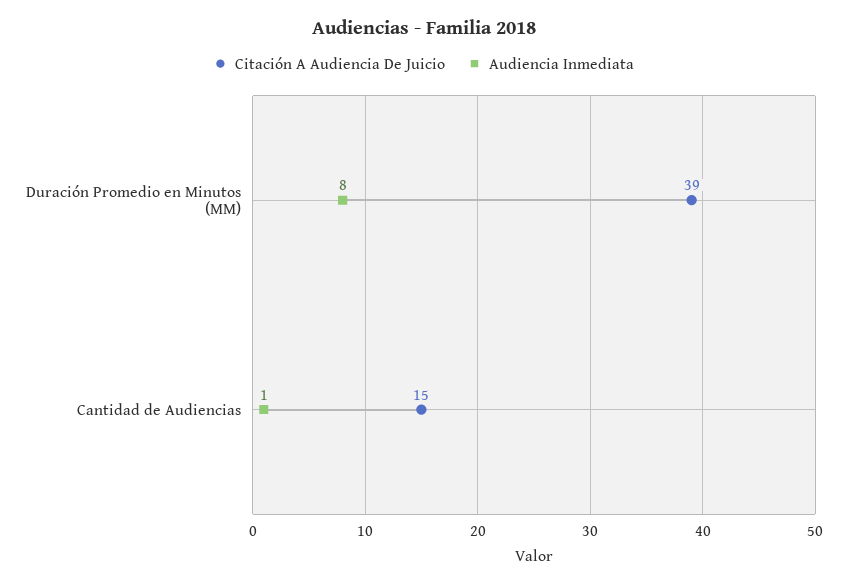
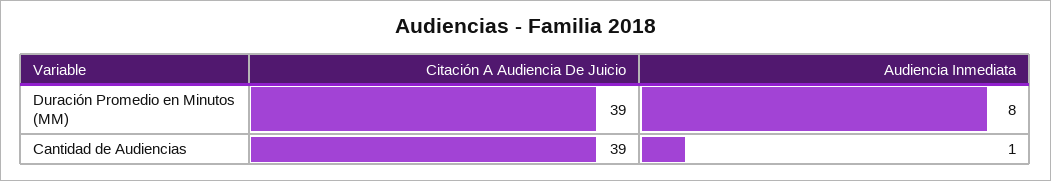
Citación A Audiencia De Juicio, Cantidad de Audiencias: 15 -> 39

